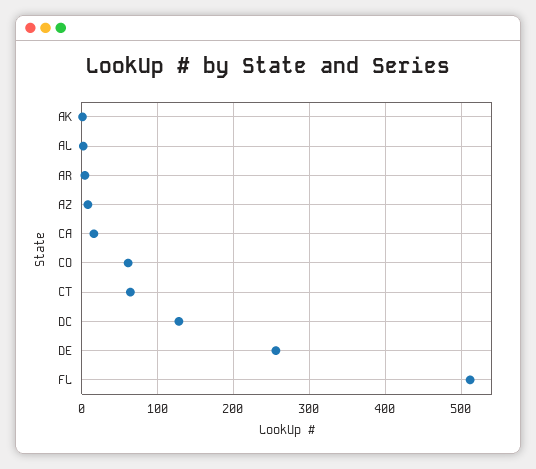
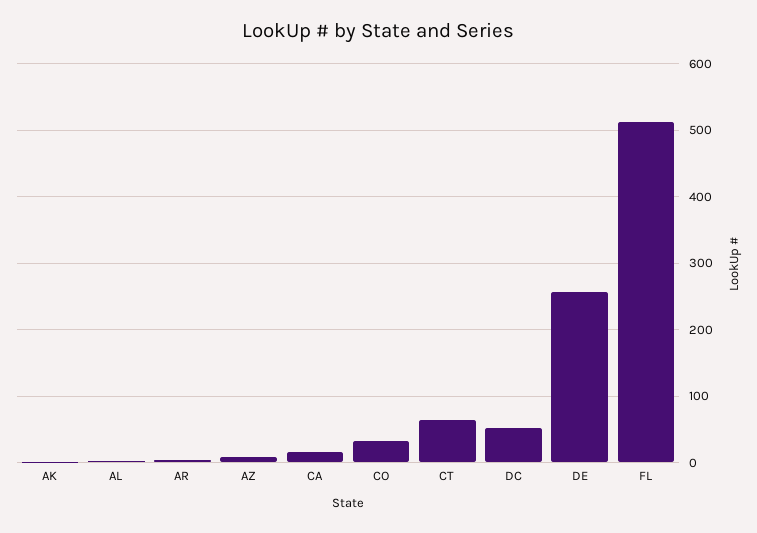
CO: 60 -> 30
DC: 130 -> 50

